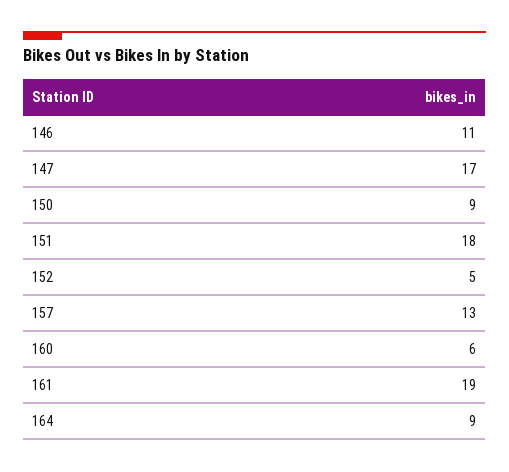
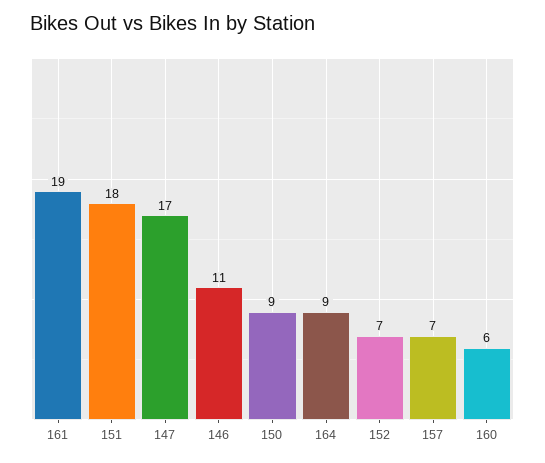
152: 5 -> 7
157: 13 -> 7

